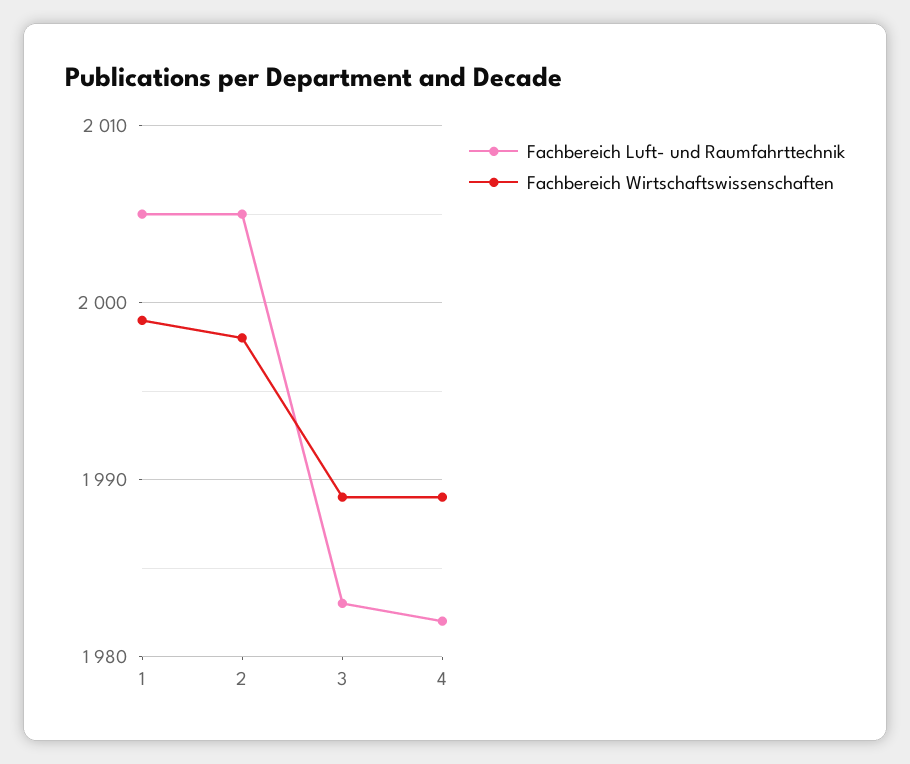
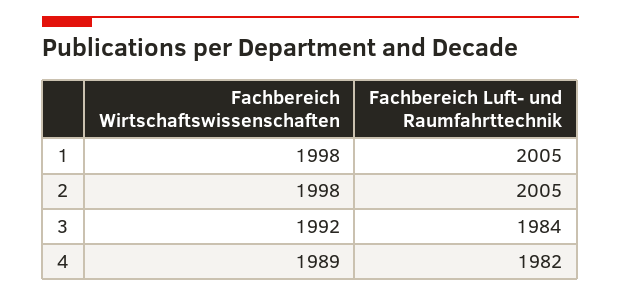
Fachbereich Wirtschaftswissenschaften, 1: 1999 -> 1998
Fachbereich Luft- und Raumfahrttechnik, 3: 1983 -> 1984
Fachbereich Wirtschaftswissenschaften, 3: 1989 -> 1992

